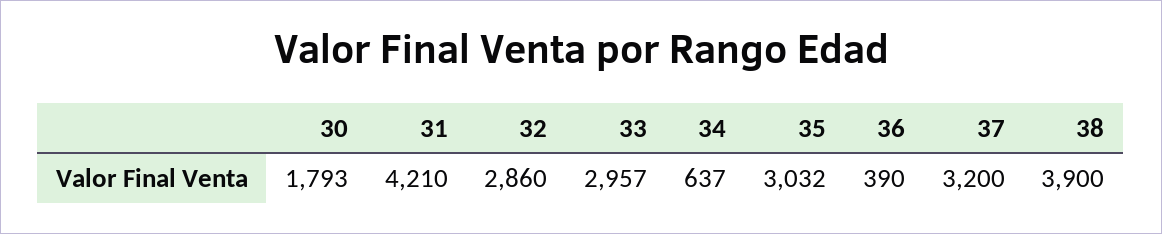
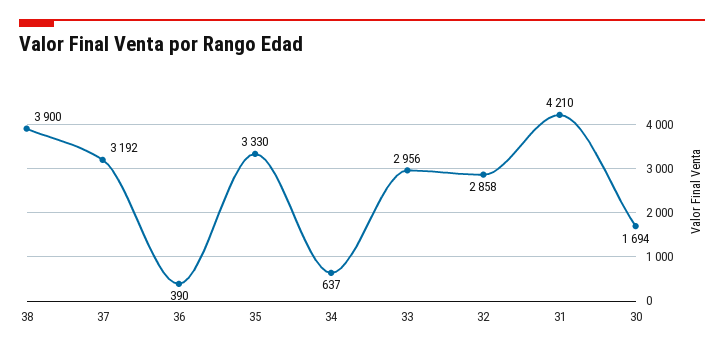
30: 1793 -> 1694
32: 2860 -> 2858
33: 2957 -> 2956
35: 3032 -> 3330
37: 3200 -> 3192

